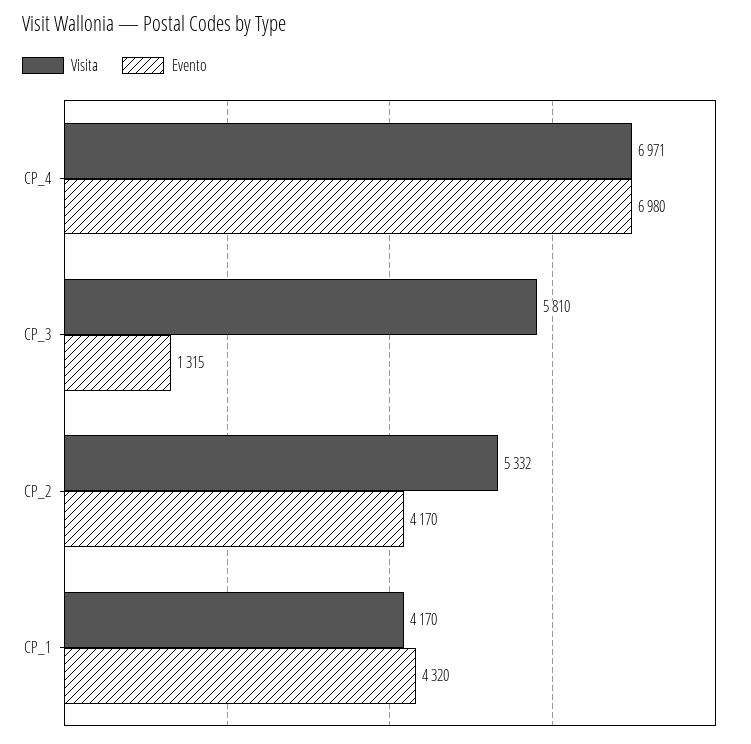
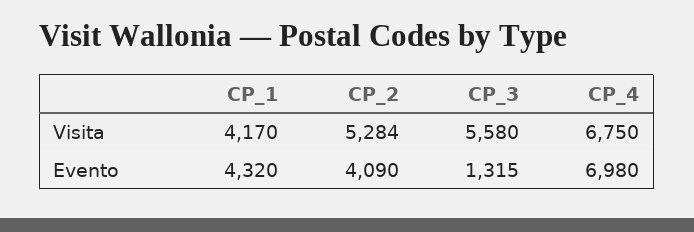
Visita, CP_4: 6971 -> 6750
Visita, CP_3: 5810 -> 5580
Visita, CP_2: 5332 -> 5284
Evento, CP_2: 4170 -> 4090

